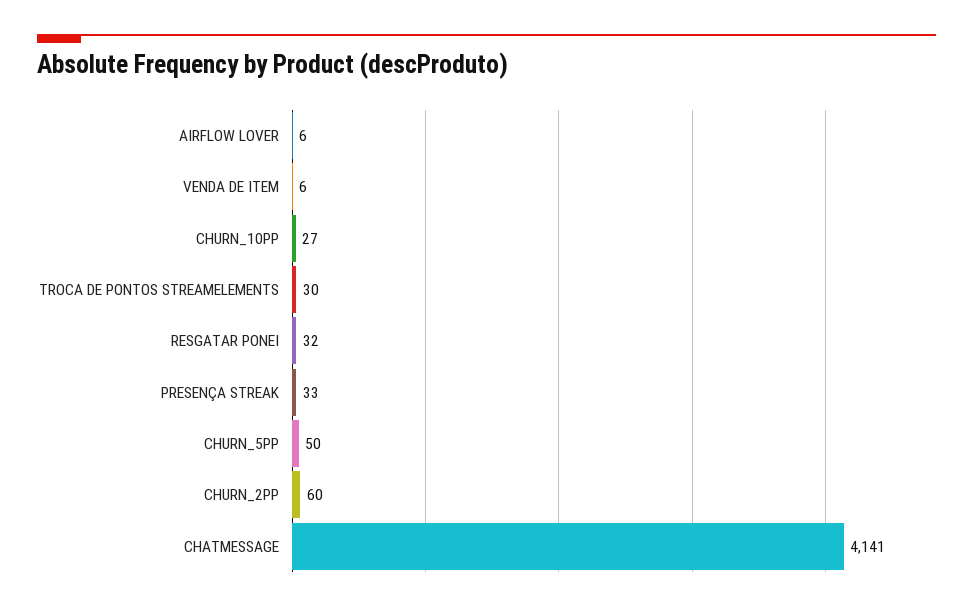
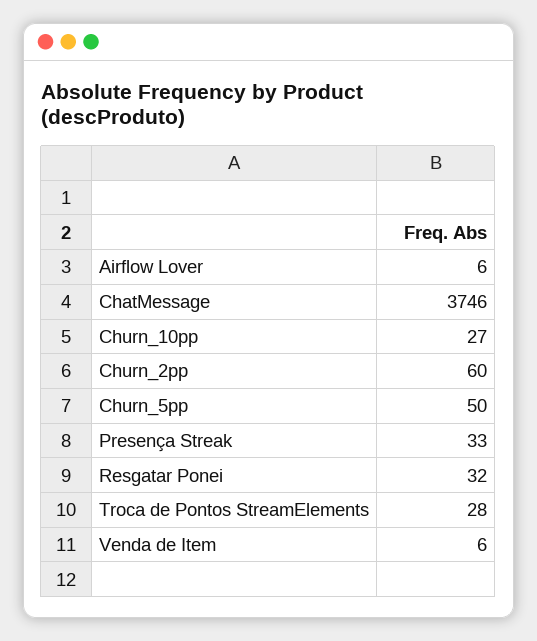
TROCA DE PONTOS STREAMELEMENTS: 30 -> 28
CHATMESSAGE: 4141 -> 3746

